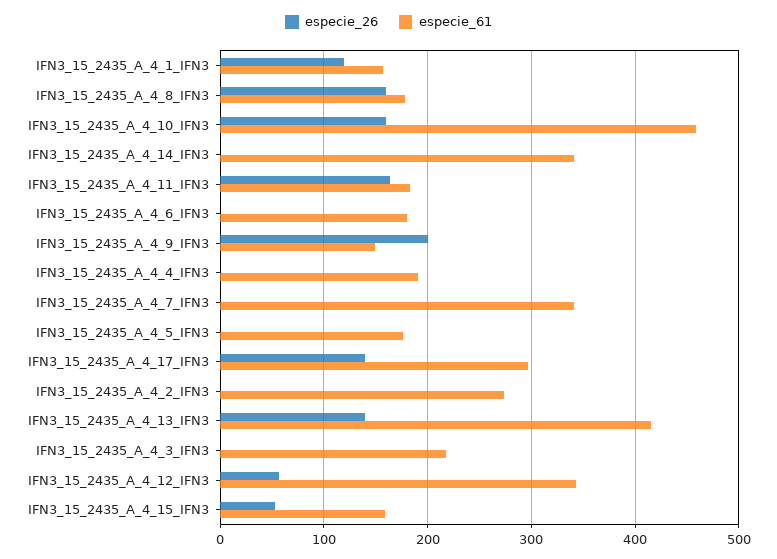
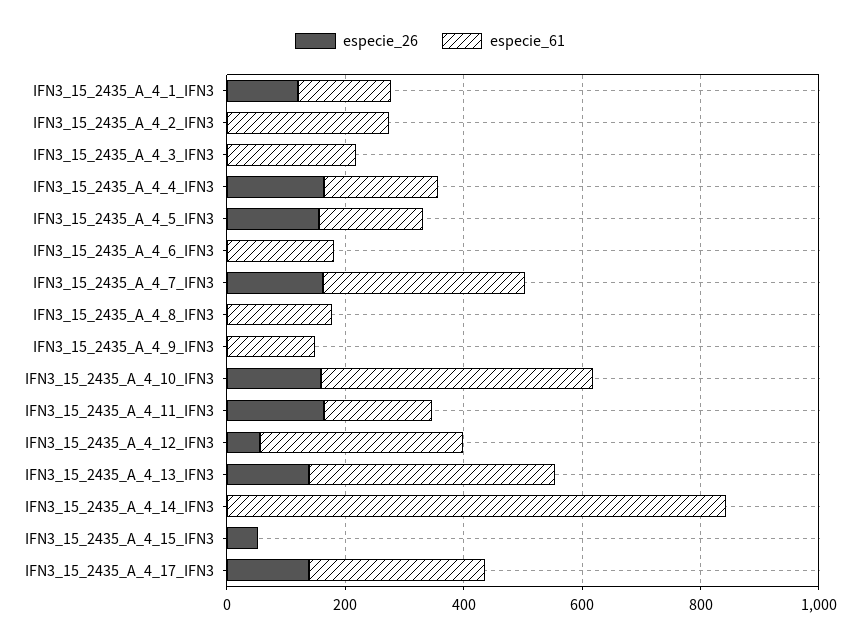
especie_26, IFN3_15_2435_A_4_8_IFN3: 160 -> 0
especie_61, IFN3_15_2435_A_4_14_IFN3: 340 -> 850
especie_26, IFN3_15_2435_A_4_9_IFN3: 200 -> 0
especie_26, IFN3_15_2435_A_4_4_IFN3: 0 -> 150
especie_26, IFN3_15_2435_A_4_7_IFN3: 0 -> 150
especie_26, IFN3_15_2435_A_4_5_IFN3: 0 -> 150
especie_61, IFN3_15_2435_A_4_15_IFN3: 160 -> 0

